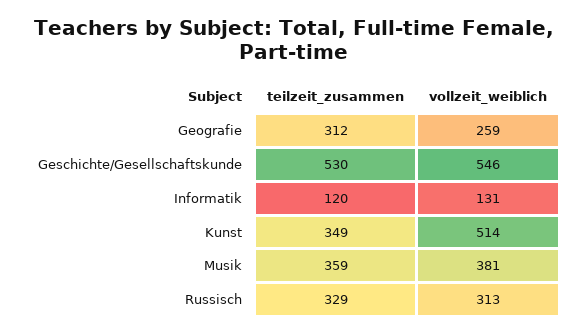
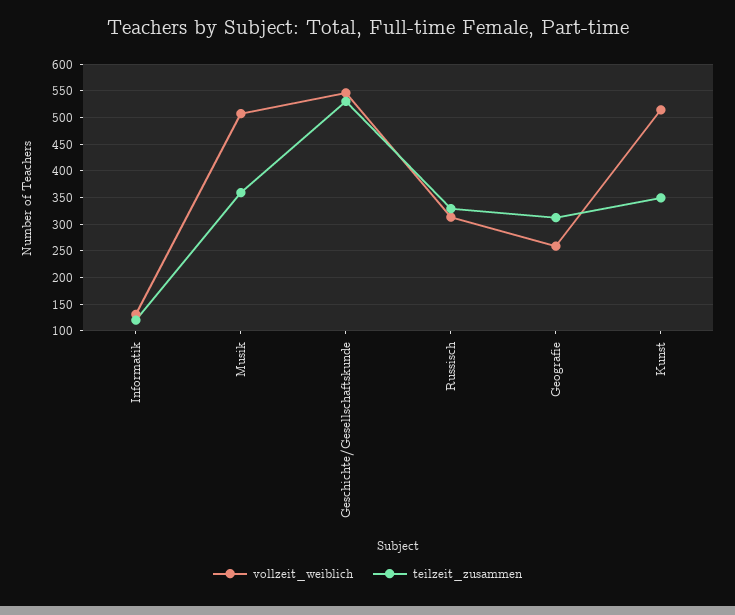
vollzeit_weiblich, Musik: 381 -> 500

